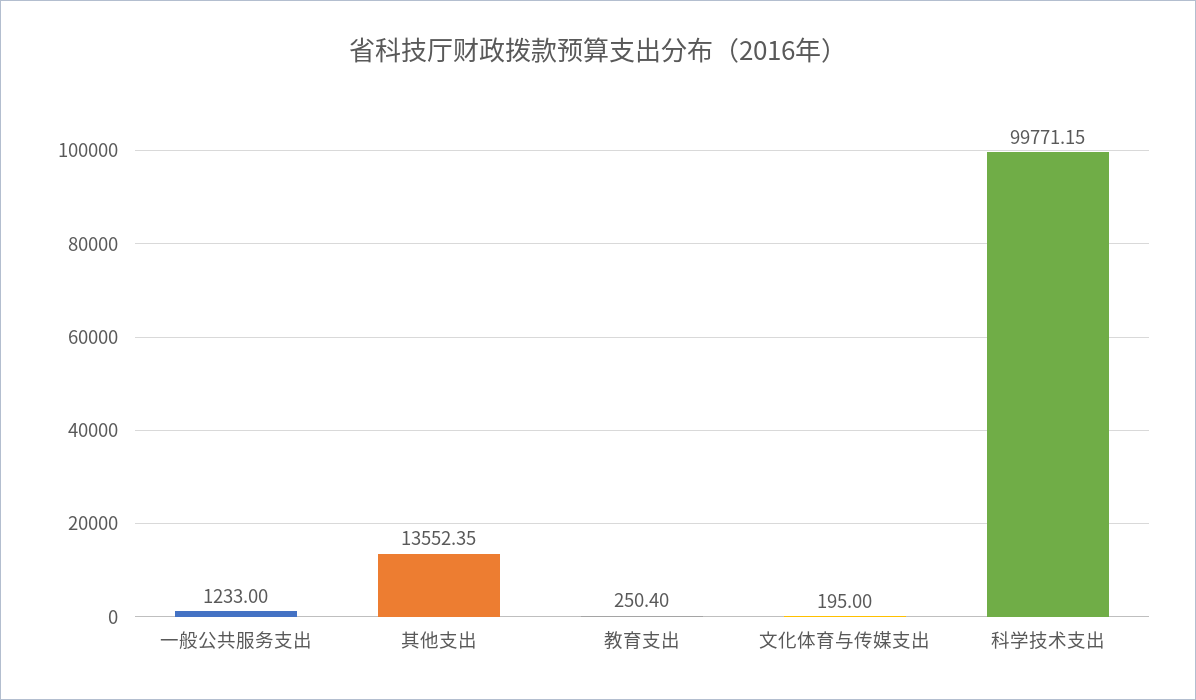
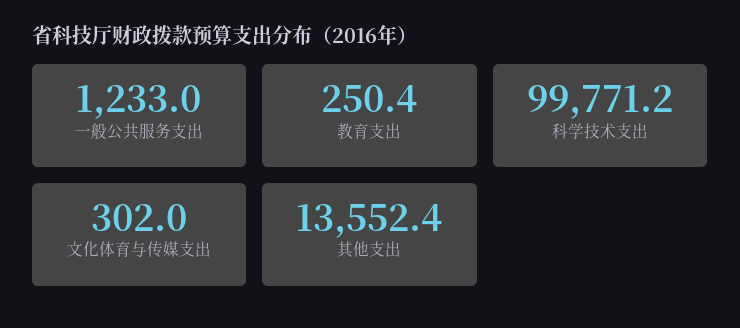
文化体育与传媒支出: 195 -> 302

